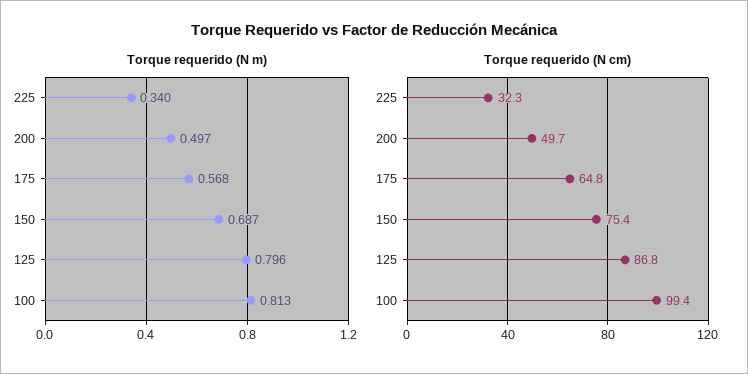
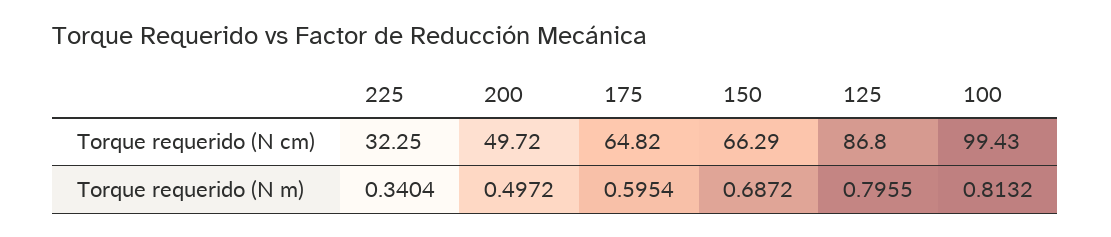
Torque requerido (N m), 175: 0.568 -> 0.5954
Torque requerido (N cm), 150: 75.4 -> 66.29

